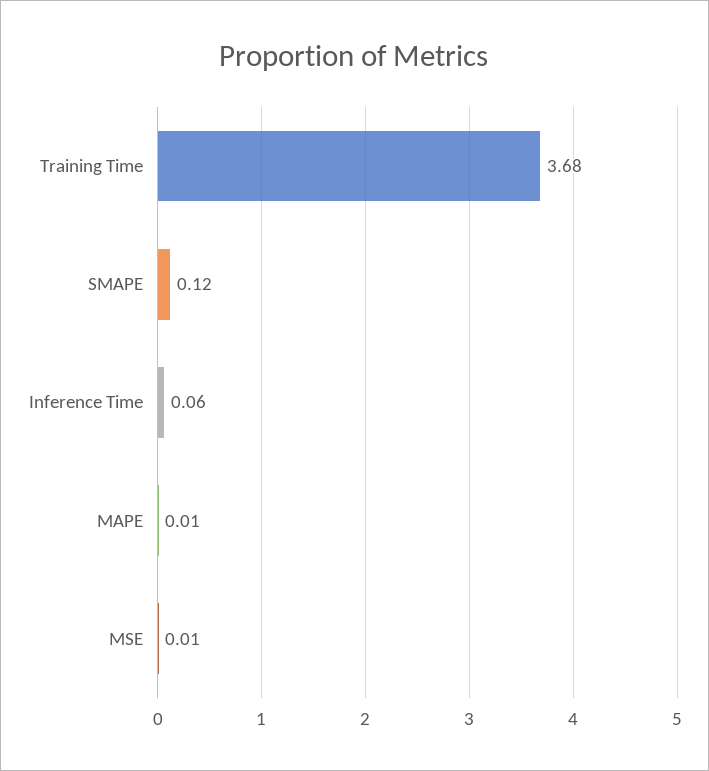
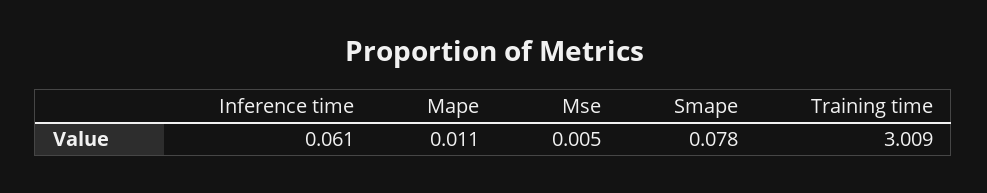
Training Time: 3.68 -> 3.009
SMAPE: 0.12 -> 0.078

